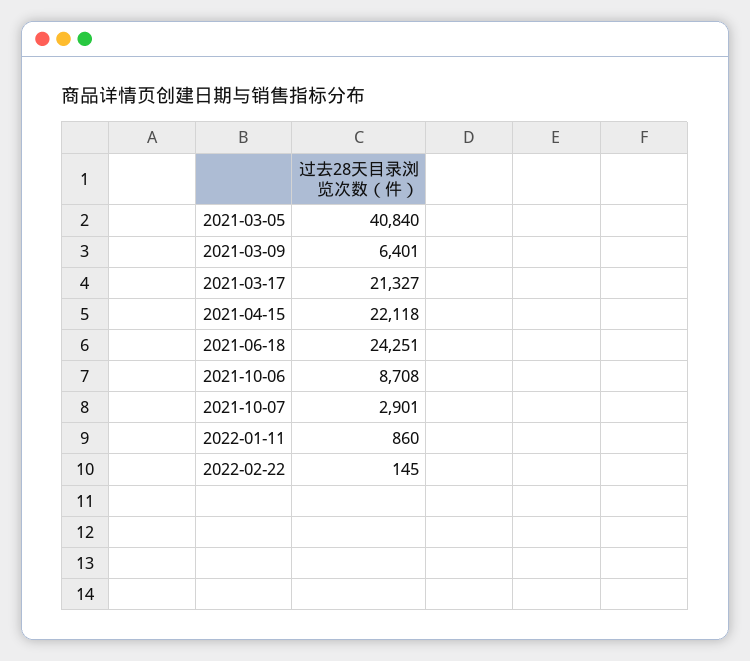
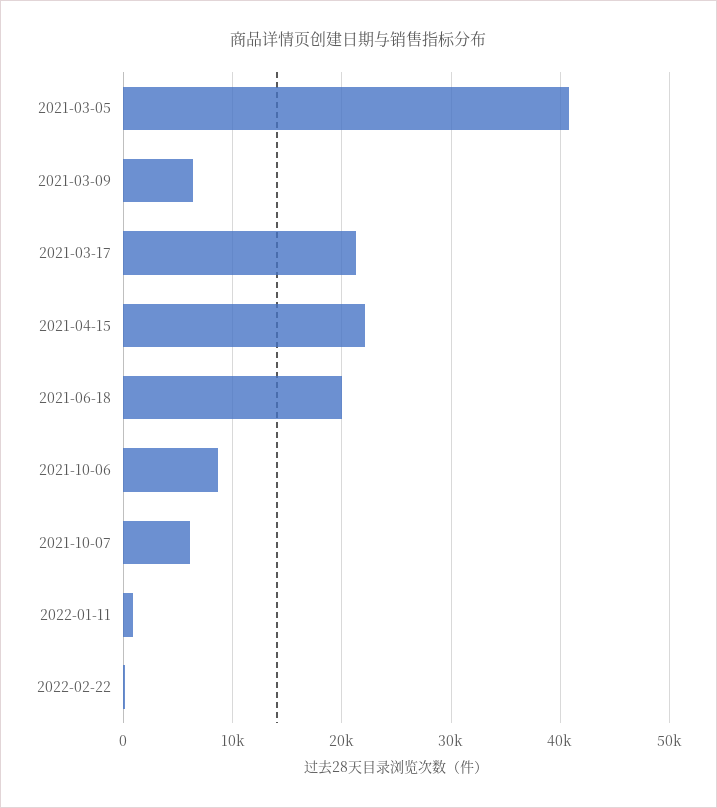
2021-06-18: 24251 -> 20000
2021-10-07: 2901 -> 6000

